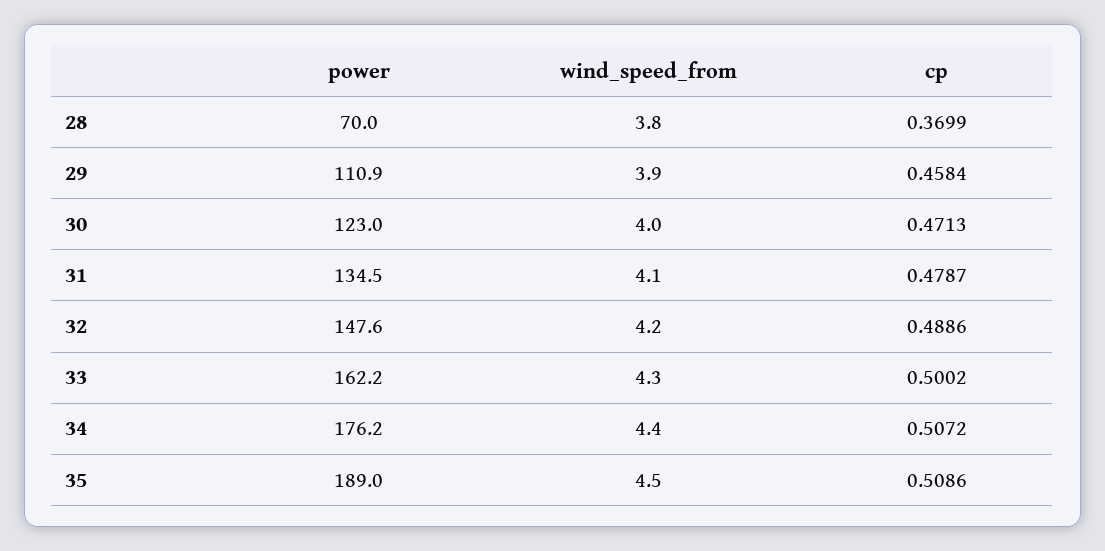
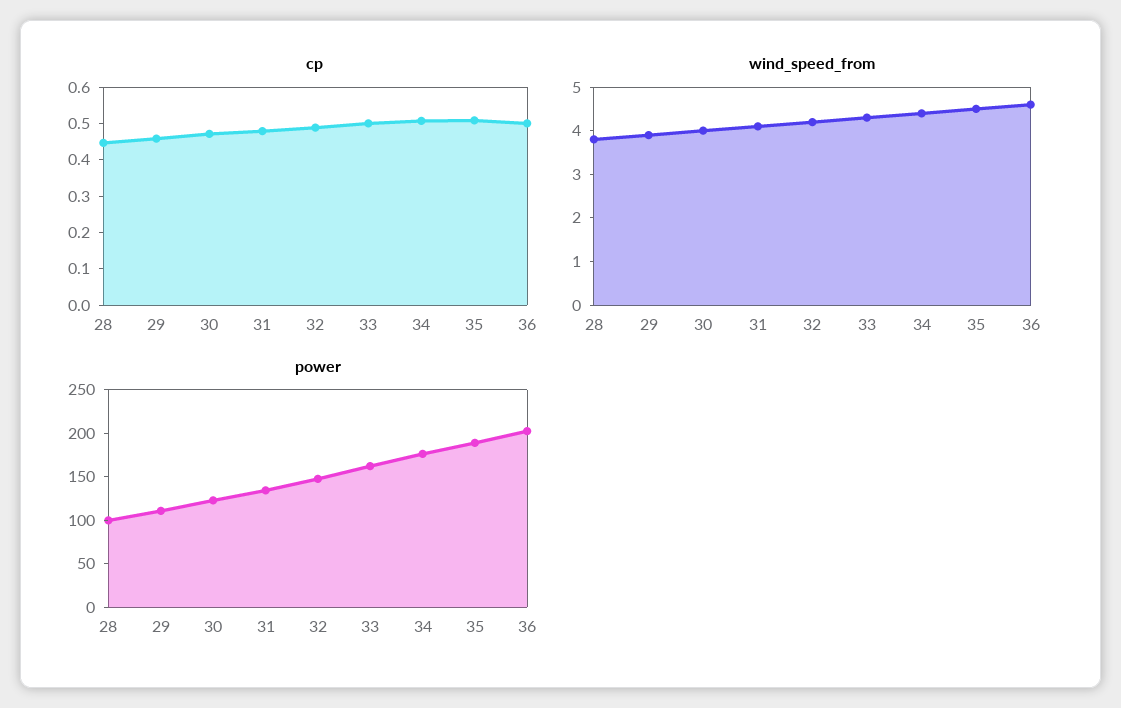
power, 28: 70 -> 100
cp, 28: 0.3699 -> 0.45
cp, 36: none -> 0.5
wind_speed_from, 36: none -> 4.5
power, 36: none -> 200

